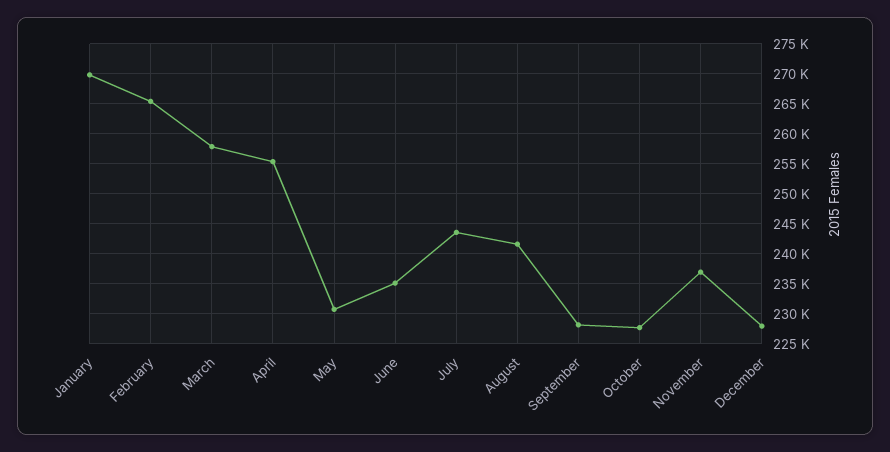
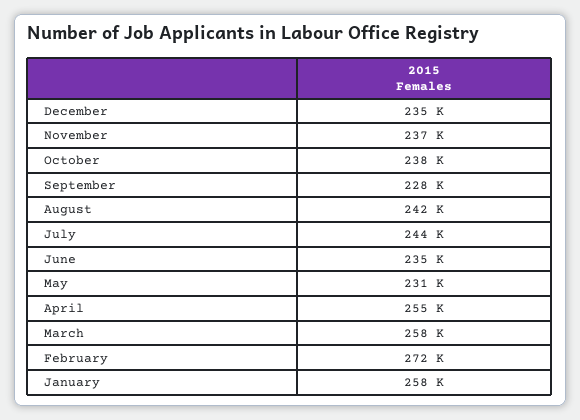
January: 270000 -> 258000
February: 265000 -> 272000
October: 227500 -> 238000
December: 227500 -> 235000

